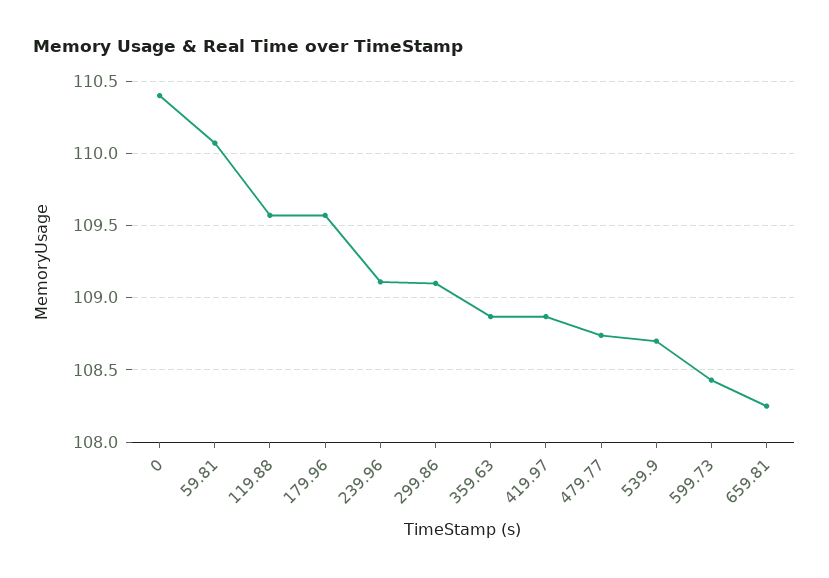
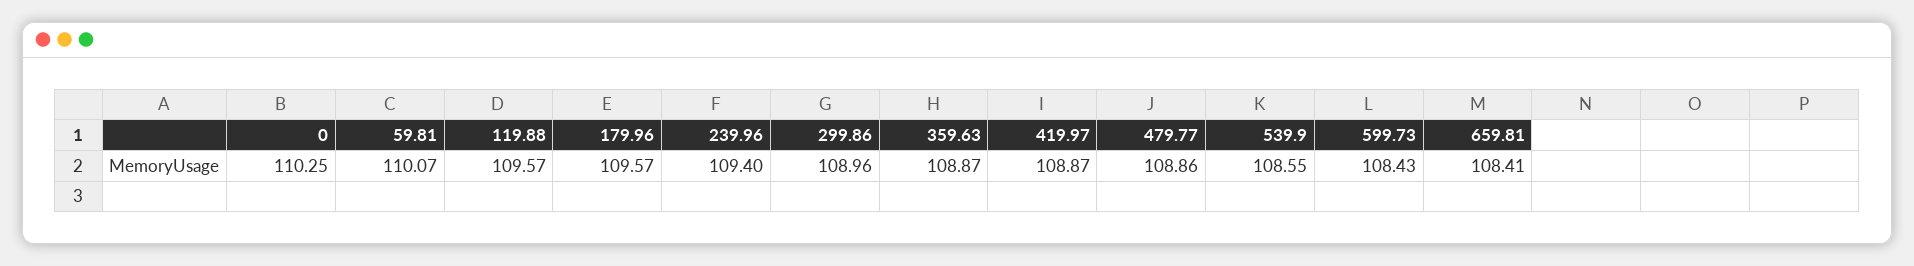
0: 110.4 -> 110.25
239.96: 109.1 -> 109.4
299.86: 109.1 -> 108.96
479.77: 108.75 -> 108.86
539.9: 108.7 -> 108.55
659.81: 108.25 -> 108.41

